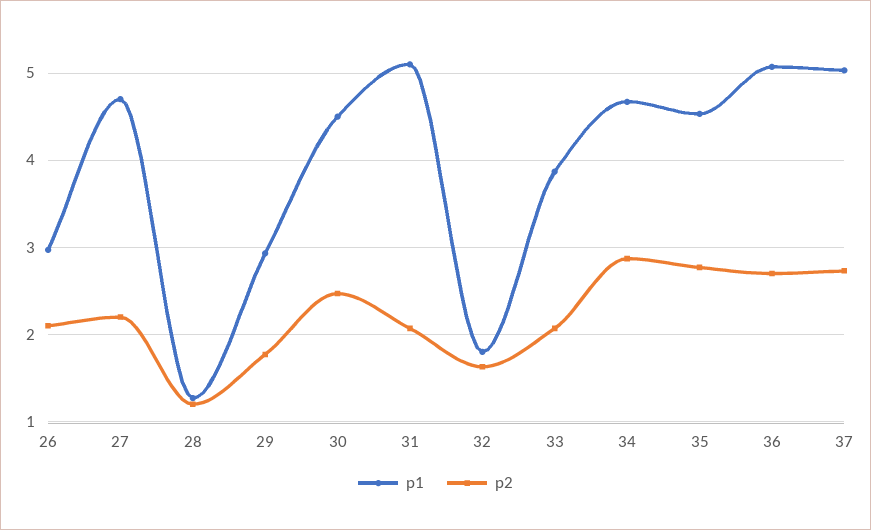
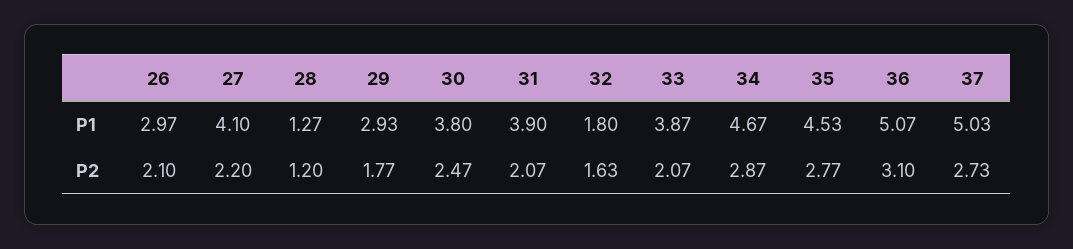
p1, 27: 4.7 -> 4.1
p1, 30: 4.5 -> 3.8
p1, 31: 5.1 -> 3.9
p2, 36: 2.7 -> 3.1

